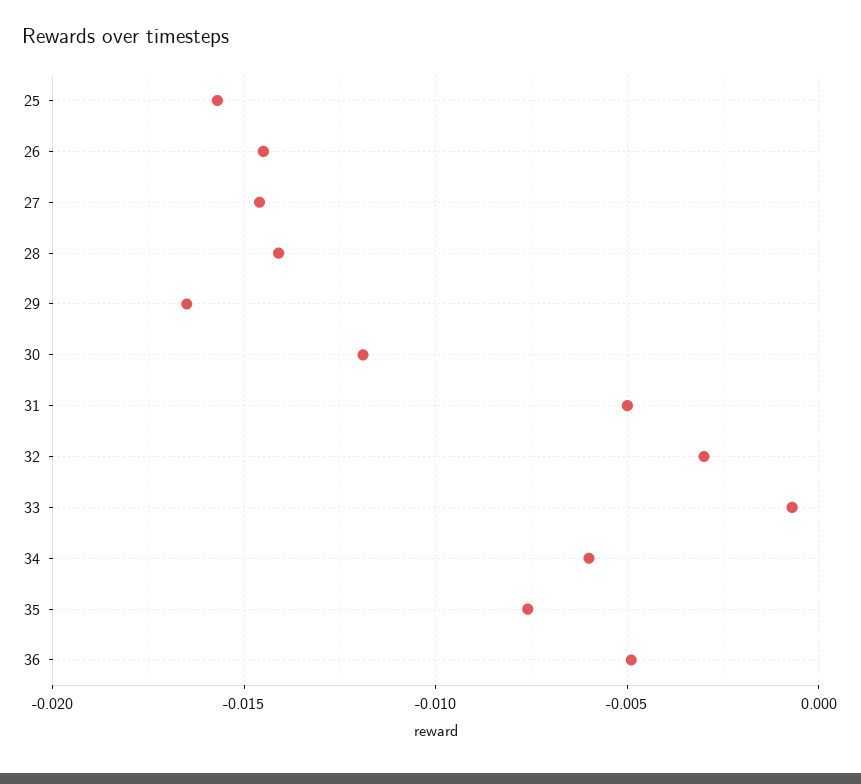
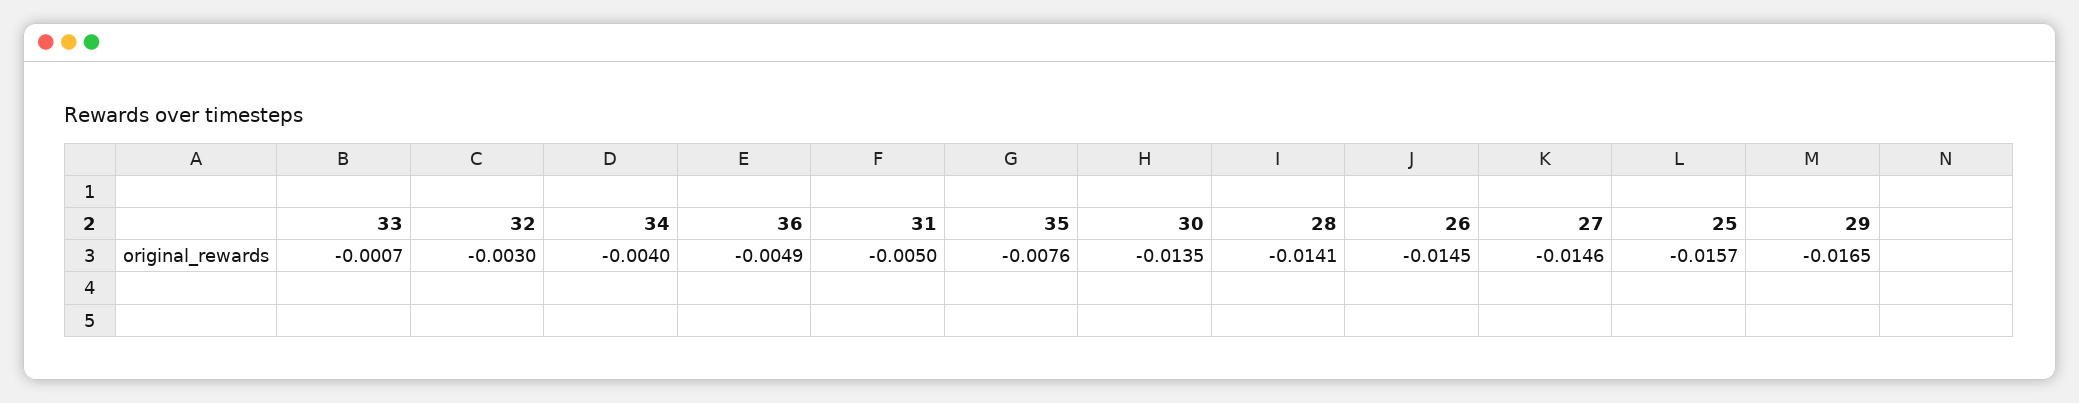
30: -0.012 -> -0.0135
34: -0.006 -> -0.004

